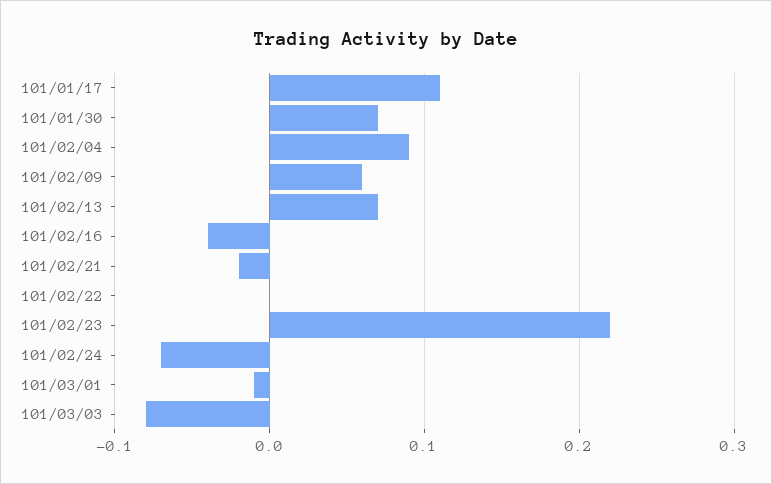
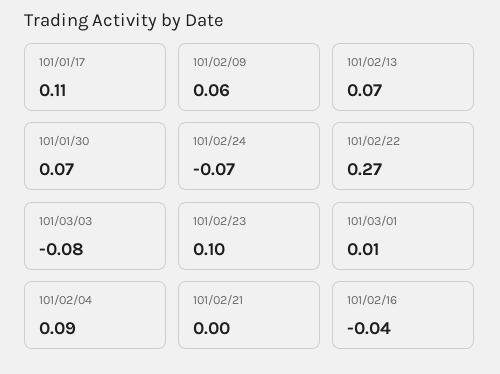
101/02/21: -0.02 -> 0
101/02/22: 0 -> 0.27
101/02/23: 0.22 -> 0.1
101/03/01: -0.01 -> 0.01

